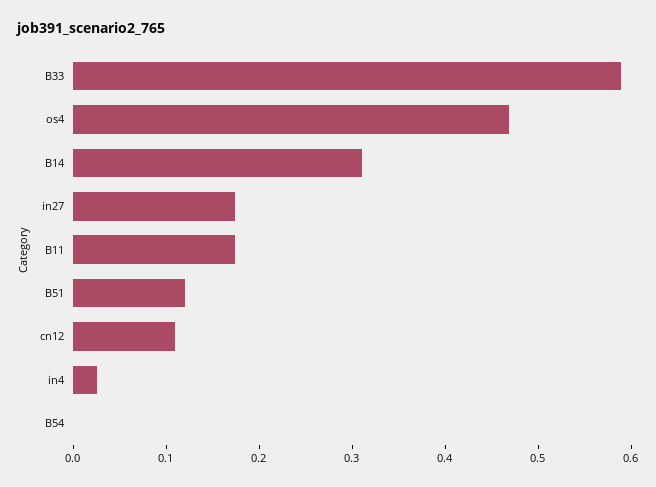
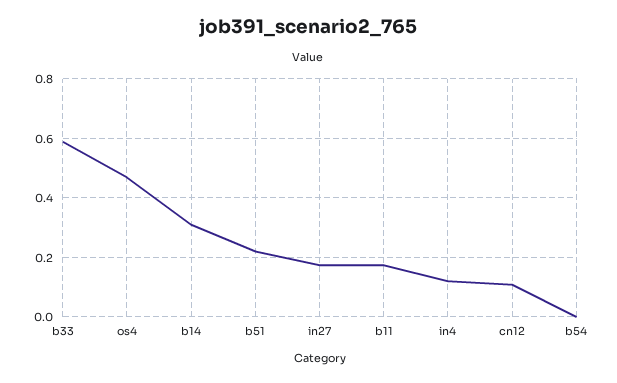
B51: 0.12 -> 0.225
in4: 0.02 -> 0.125

